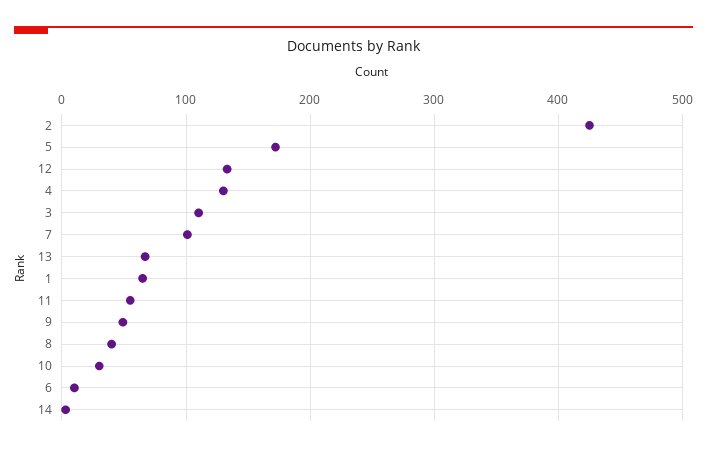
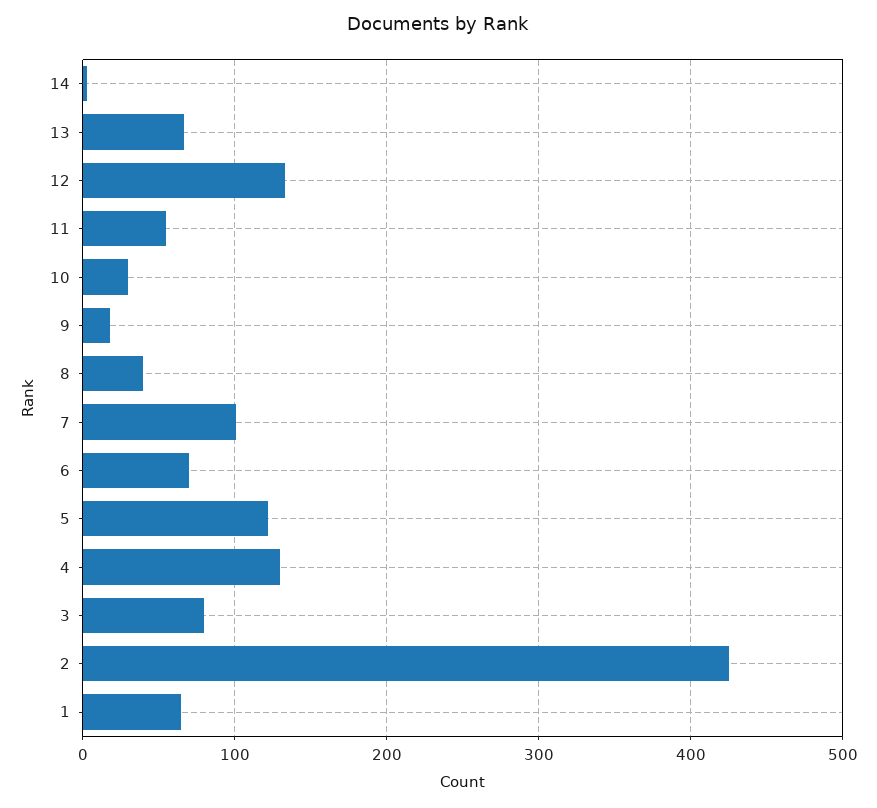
5: 170 -> 120
3: 110 -> 80
9: 50 -> 20
6: 10 -> 70

